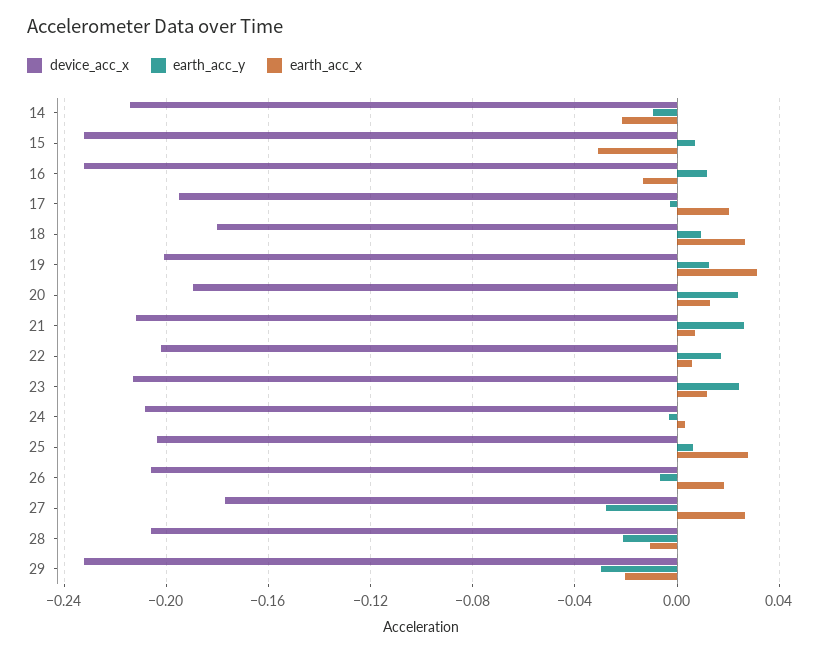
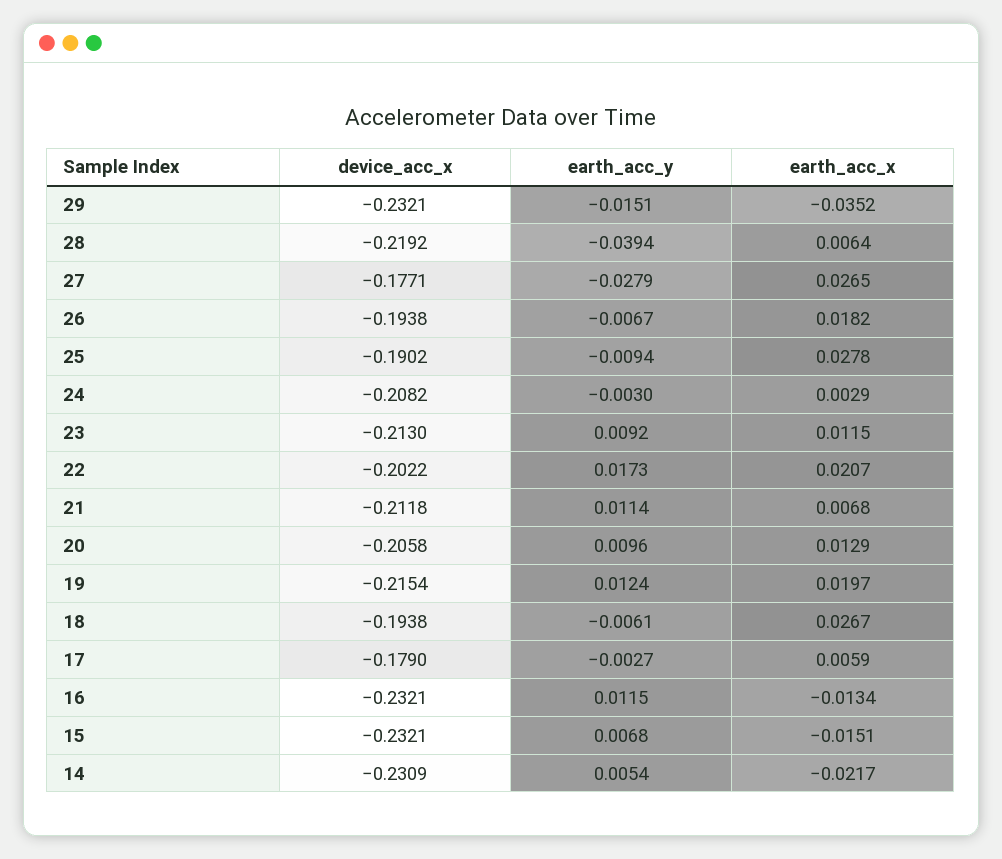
device_acc_x, 14: -0.215 -> -0.2309
earth_acc_y, 14: -0.01 -> 0.0054
earth_acc_x, 15: -0.03 -> -0.0151
device_acc_x, 17: -0.195 -> -0.179
earth_acc_x, 17: 0.02 -> 0.0059
device_acc_x, 18: -0.18 -> -0.1938
earth_acc_y, 18: 0.01 -> -0.0061
device_acc_x, 19: -0.2 -> -0.2154
earth_acc_x, 19: 0.03 -> 0.0197
device_acc_x, 20: -0.19 -> -0.2058
earth_acc_y, 20: 0.025 -> 0.0096
earth_acc_y, 21: 0.025 -> 0.0114
earth_acc_x, 22: 0.005 -> 0.0207
earth_acc_y, 23: 0.025 -> 0.0092
device_acc_x, 25: -0.205 -> -0.1902
earth_acc_y, 25: 0.005 -> -0.0094
device_acc_x, 26: -0.205 -> -0.1938
device_acc_x, 28: -0.205 -> -0.2192
earth_acc_y, 28: -0.02 -> -0.0394
earth_acc_x, 28: -0.01 -> 0.0064
earth_acc_y, 29: -0.03 -> -0.0151
earth_acc_x, 29: -0.02 -> -0.0352

